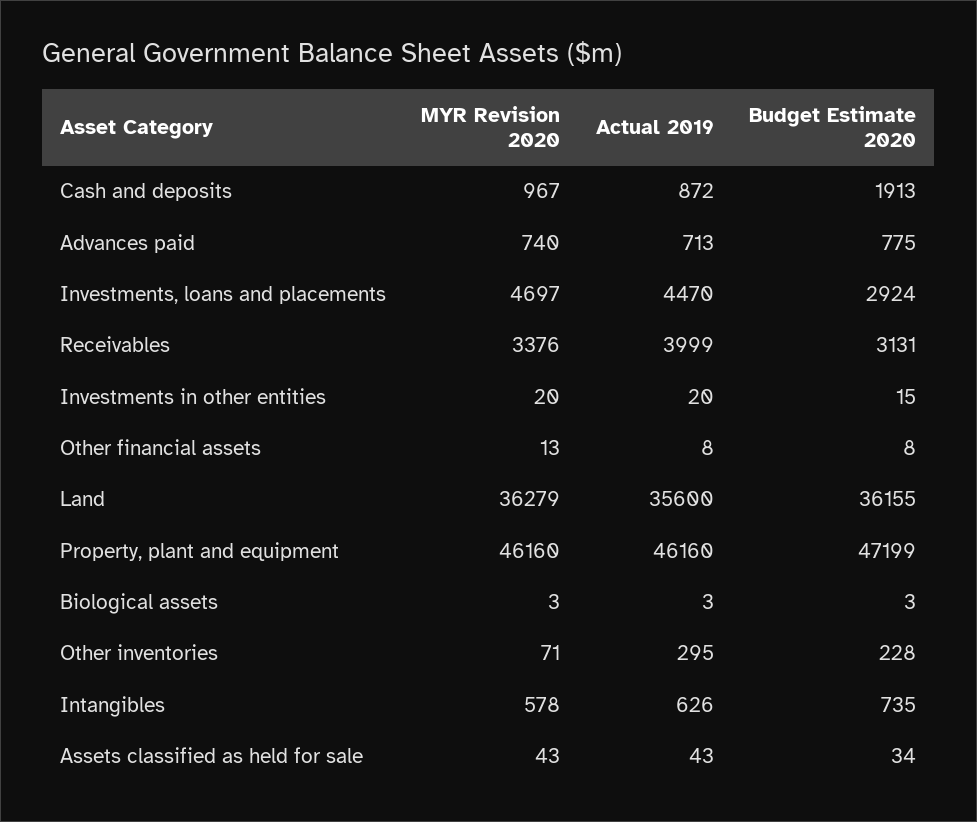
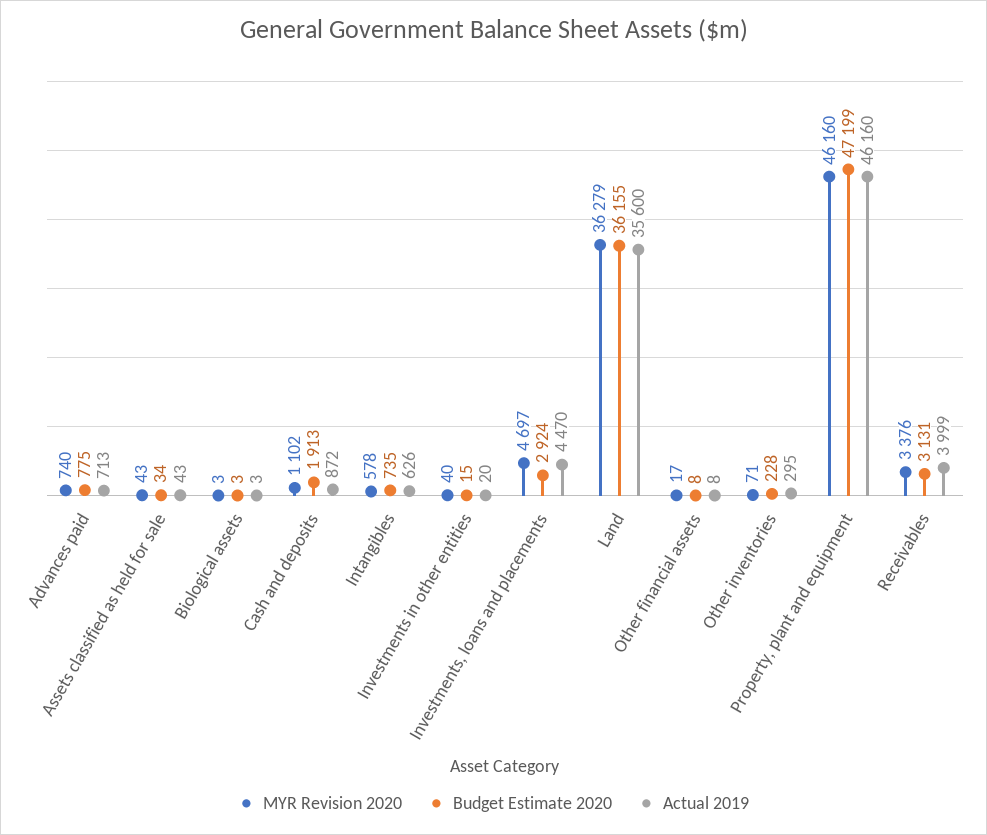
MYR Revision 2020, Cash and deposits: 967 -> 1102
MYR Revision 2020, Investments in other entities: 20 -> 40
MYR Revision 2020, Other financial assets: 13 -> 17

